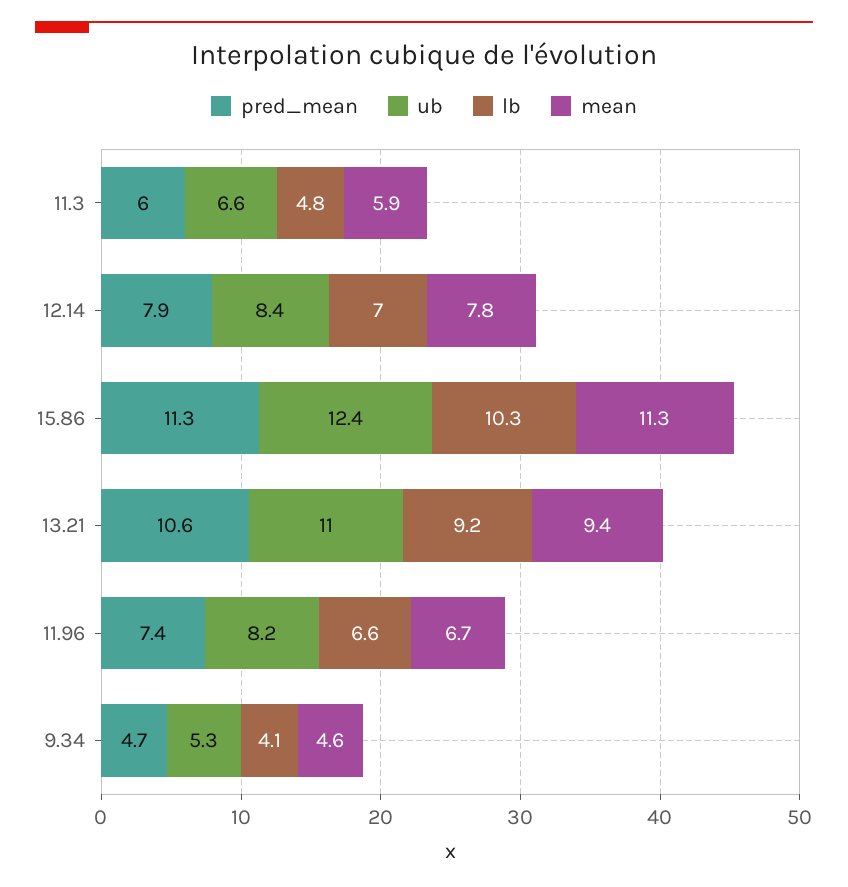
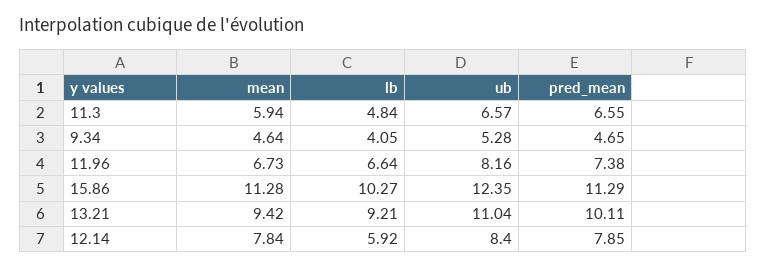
pred_mean, 11.3: 6 -> 6.55
lb, 12.14: 7 -> 5.92
pred_mean, 13.21: 10.6 -> 10.11

